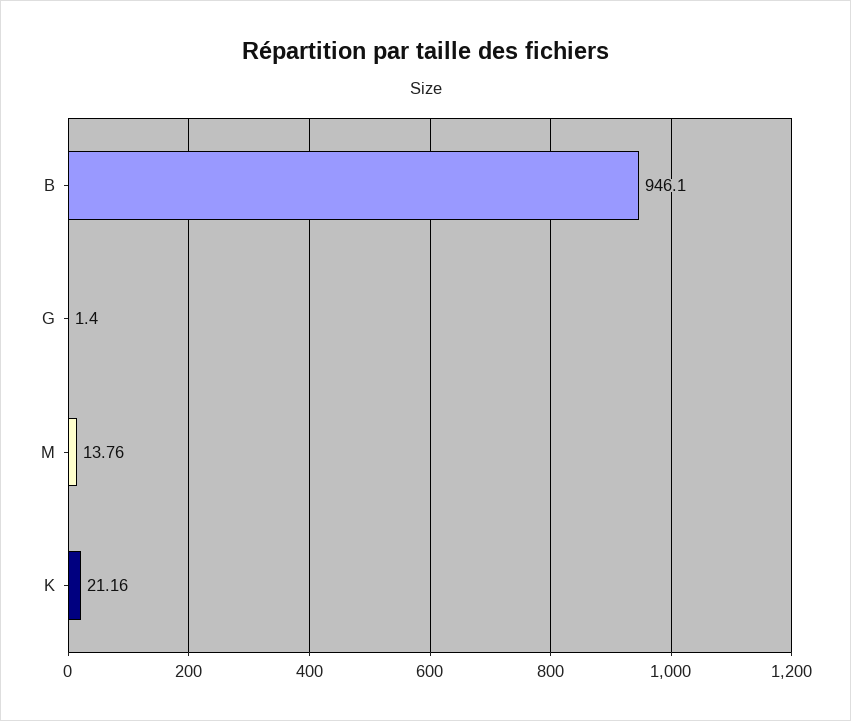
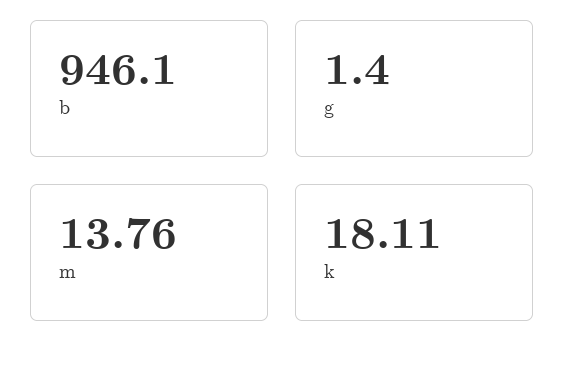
K: 21.16 -> 18.11

